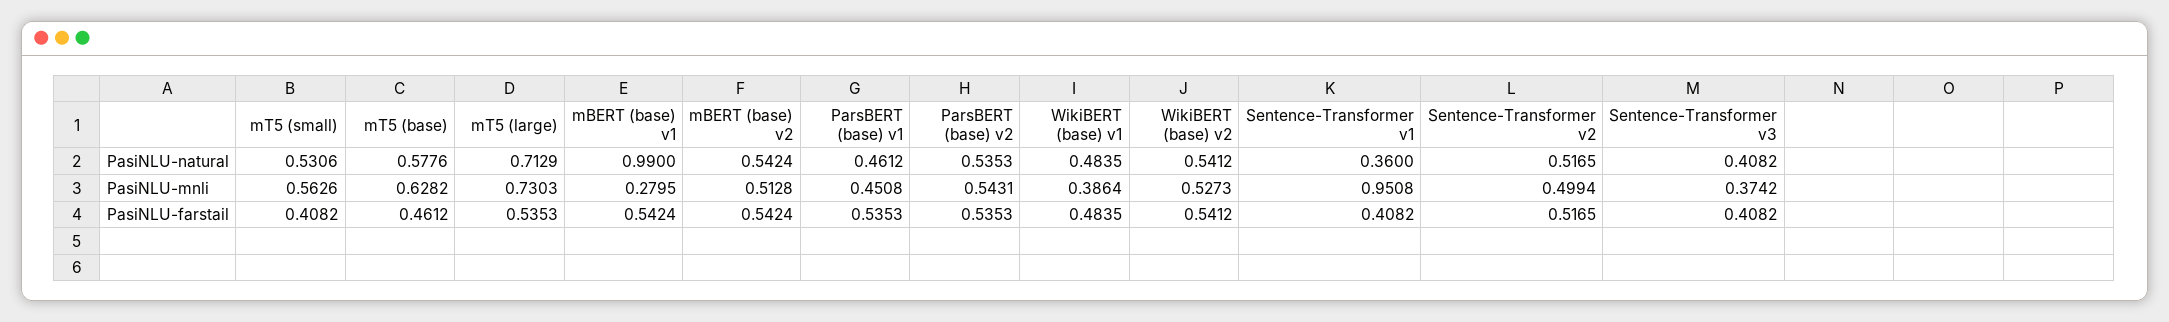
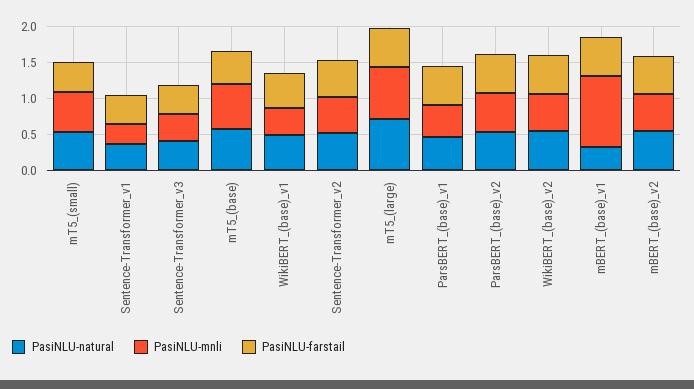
PasiNLU-natural, mBERT (base) v1: 0.99 -> 0.25
PasiNLU-mnli, mBERT (base) v1: 0.2795 -> 1
PasiNLU-mnli, Sentence-Transformer v1: 0.9508 -> 0.25

